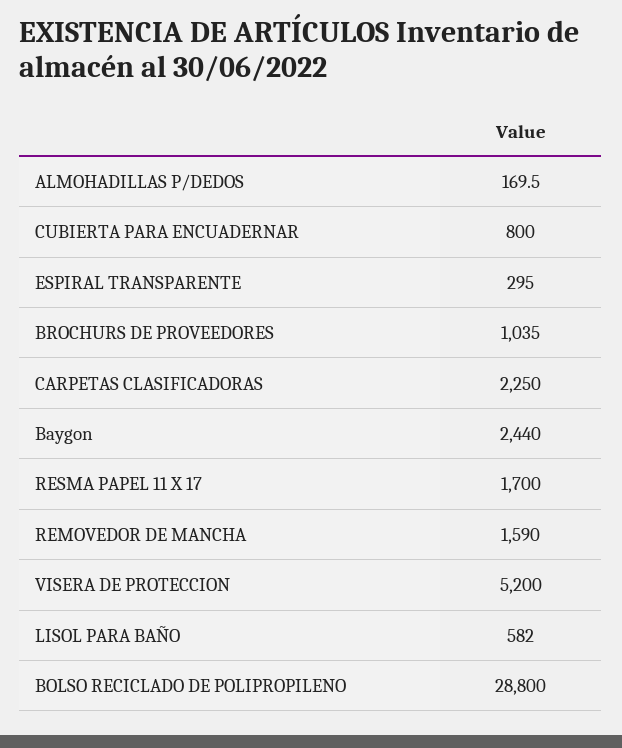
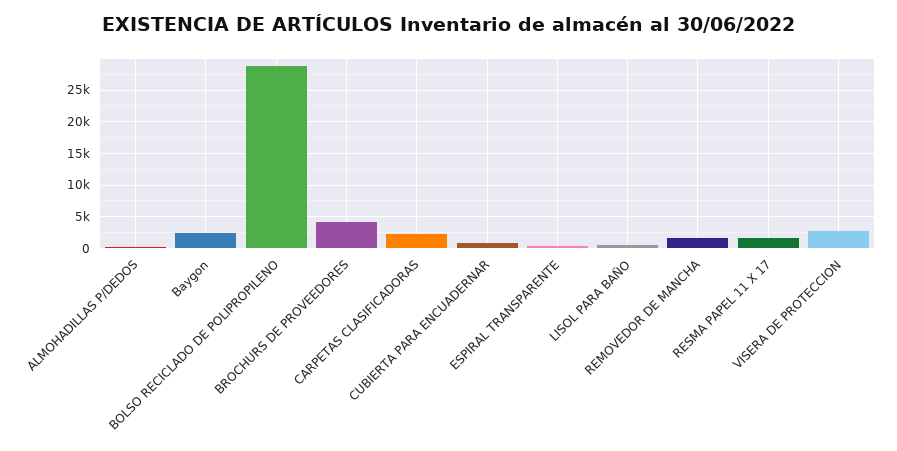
BROCHURS DE PROVEEDORES: 1035 -> 4000
VISERA DE PROTECCION: 5200 -> 3000

